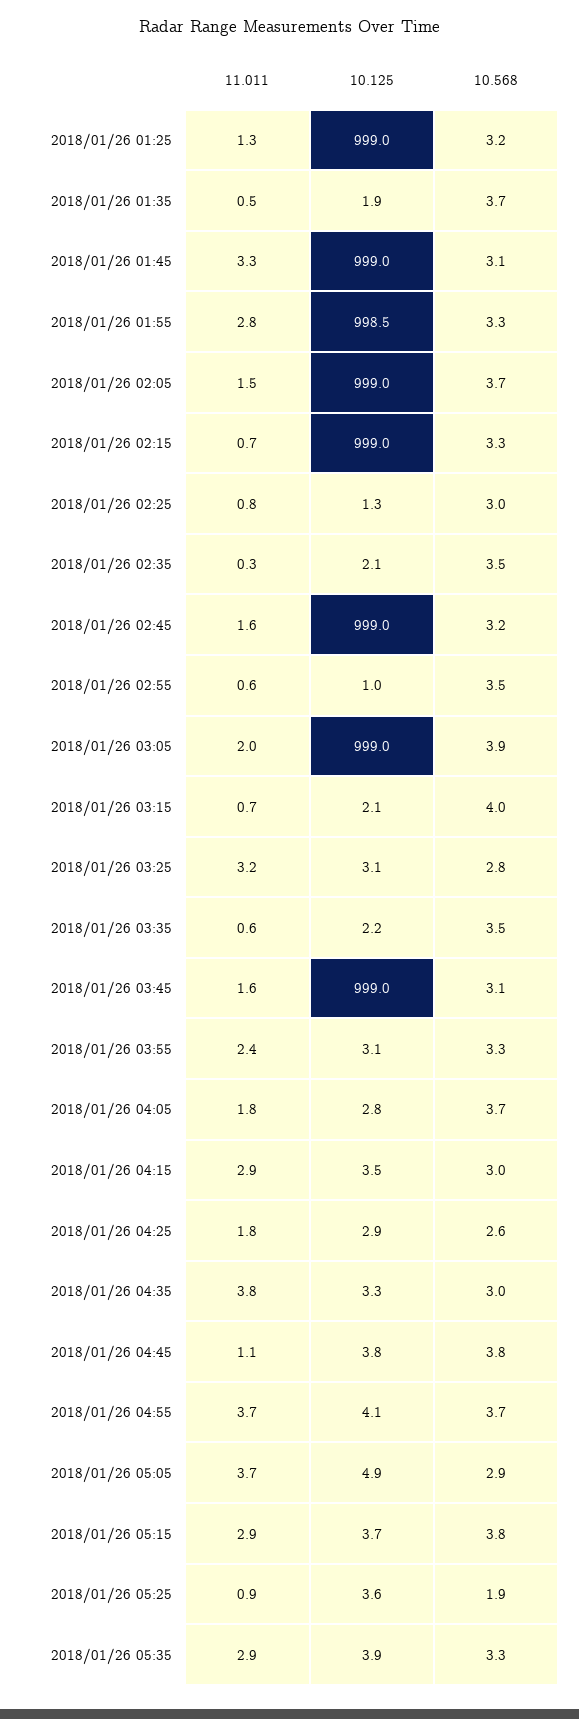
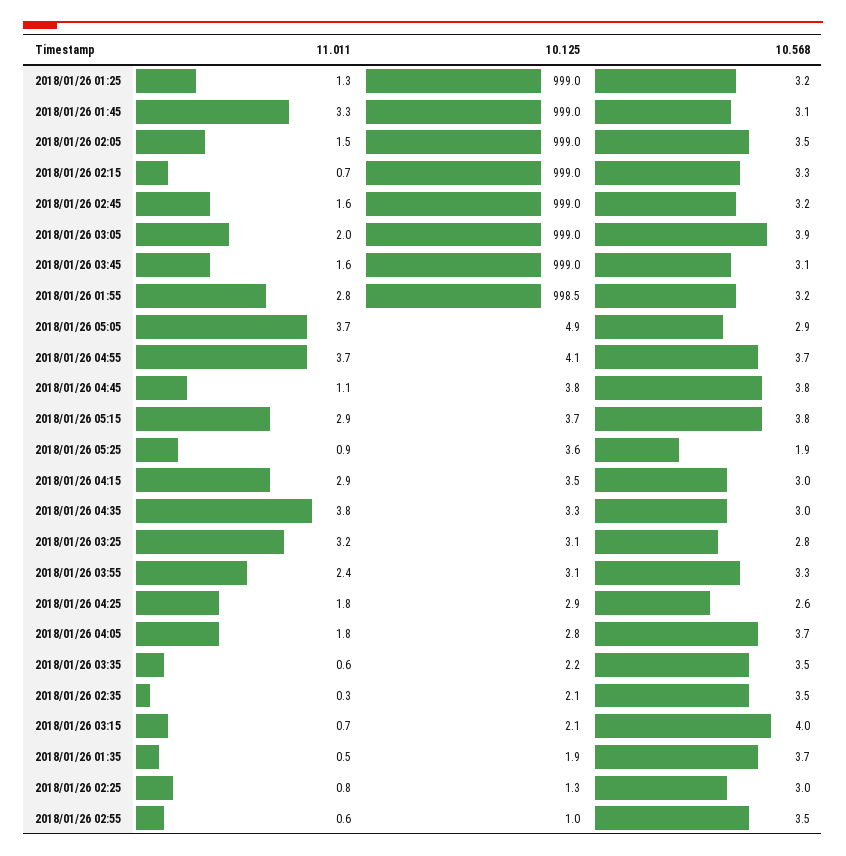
10.568, 2018/01/26 01:55: 3.3 -> 3.2
10.568, 2018/01/26 02:05: 3.7 -> 3.5
11.011, 2018/01/26 05:35: 2.9 -> none
10.125, 2018/01/26 05:35: 3.9 -> none
10.568, 2018/01/26 05:35: 3.3 -> none

